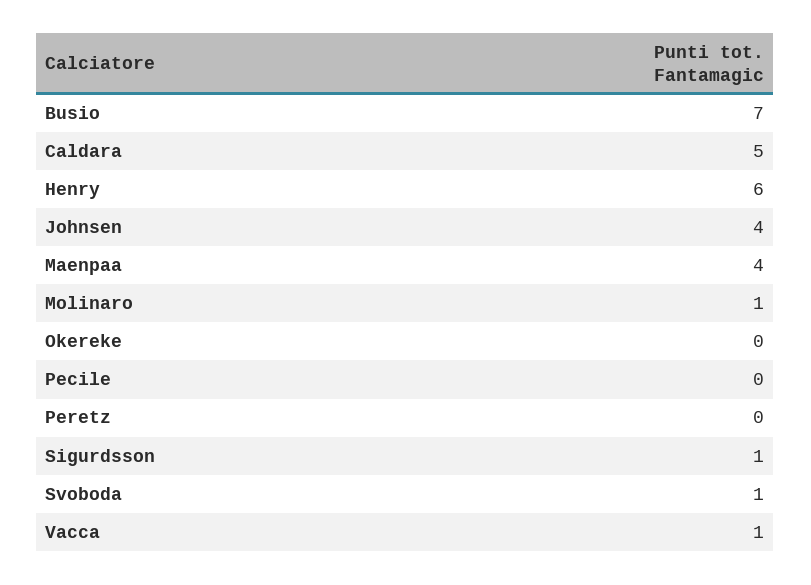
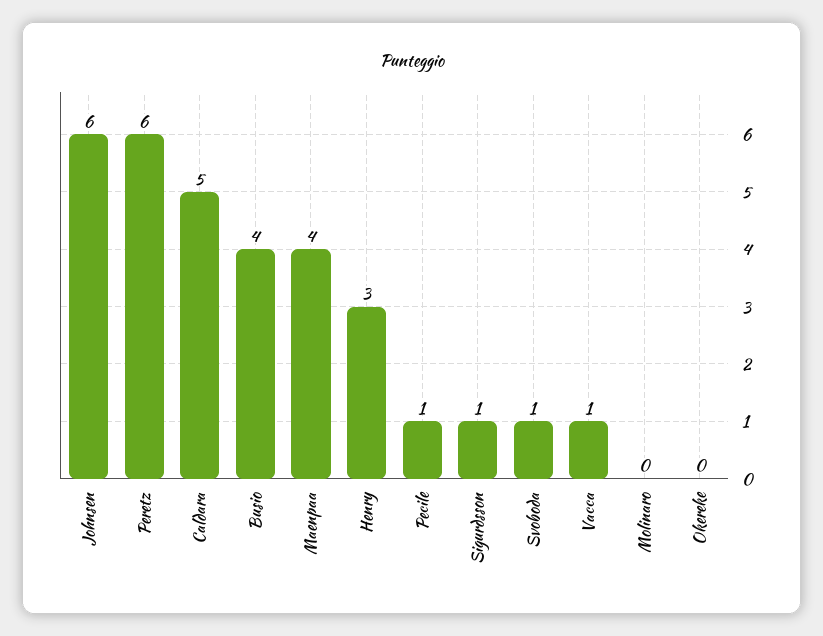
Busio: 7 -> 4
Henry: 6 -> 3
Johnsen: 4 -> 6
Molinaro: 1 -> 0
Pecile: 0 -> 1
Peretz: 0 -> 6

